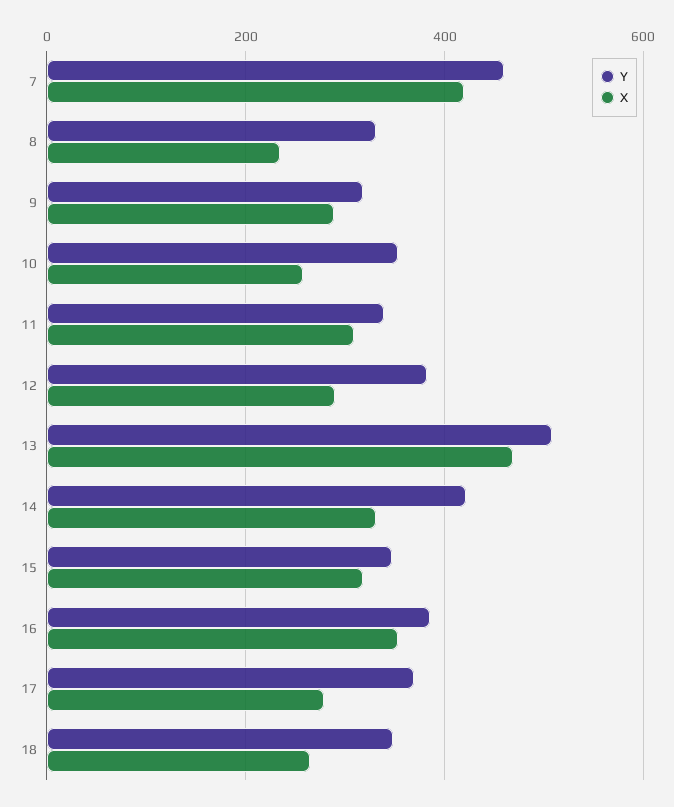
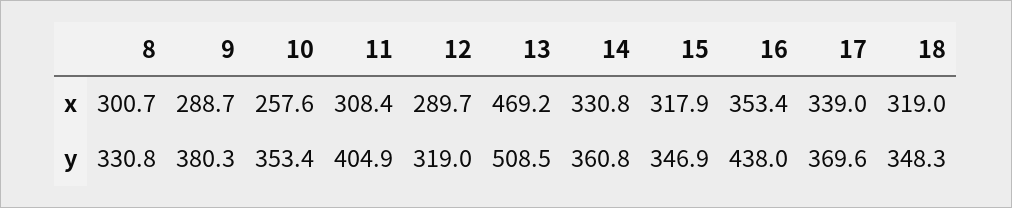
Y, 7: 460 -> none
X, 7: 420 -> none
X, 8: 240 -> 300.7
Y, 9: 320 -> 380.3
Y, 11: 340 -> 404.9
Y, 12: 380 -> 319
Y, 14: 420 -> 360.8
Y, 16: 380 -> 438
X, 17: 280 -> 339
X, 18: 260 -> 319

